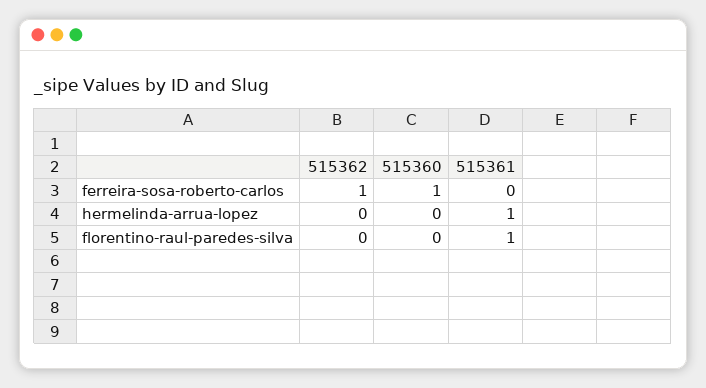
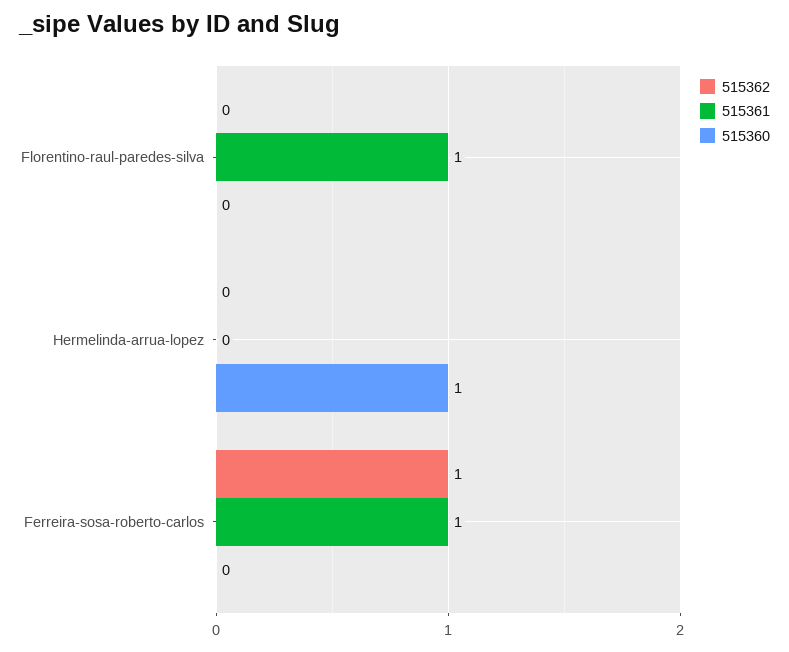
515360, ferreira-sosa-roberto-carlos: 1 -> 0
515361, ferreira-sosa-roberto-carlos: 0 -> 1
515360, hermelinda-arrua-lopez: 0 -> 1
515361, hermelinda-arrua-lopez: 1 -> 0

